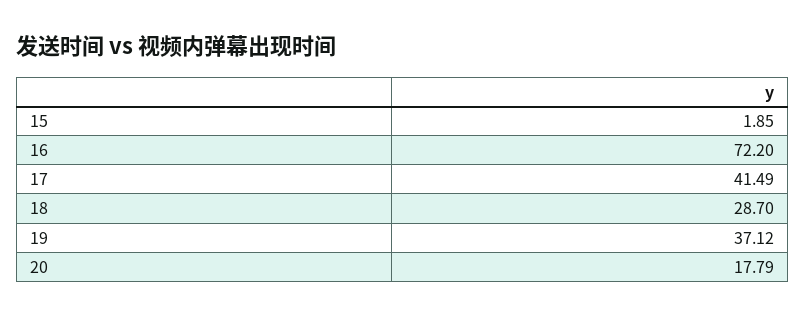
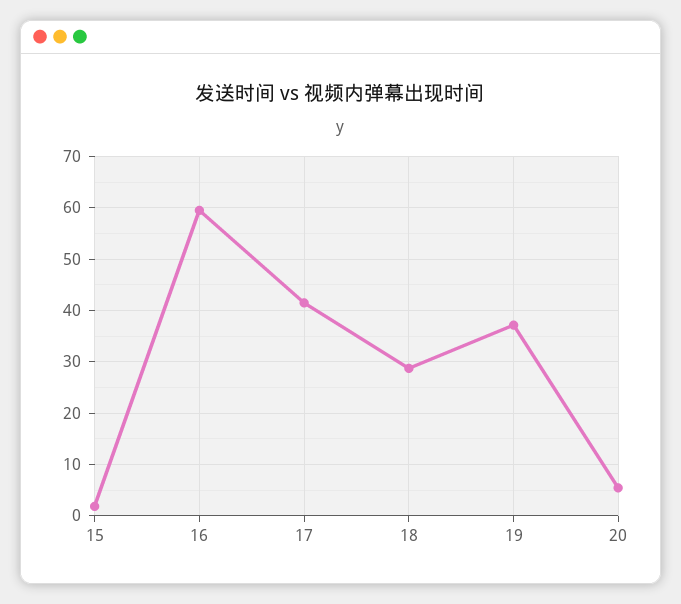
16: 72.2 -> 60
20: 17.79 -> 6

